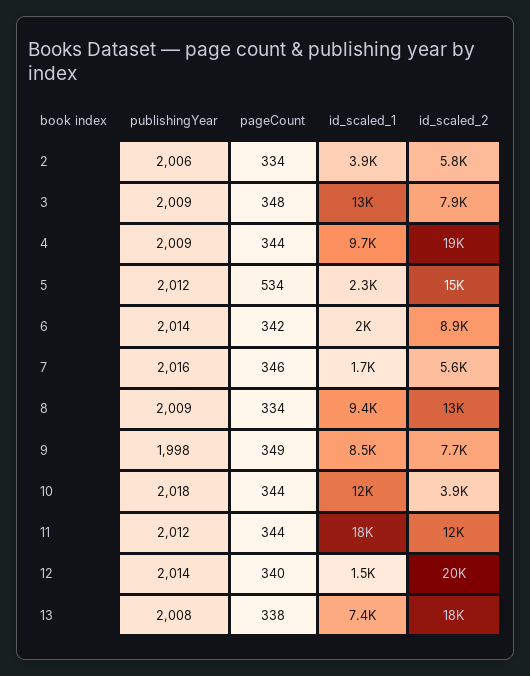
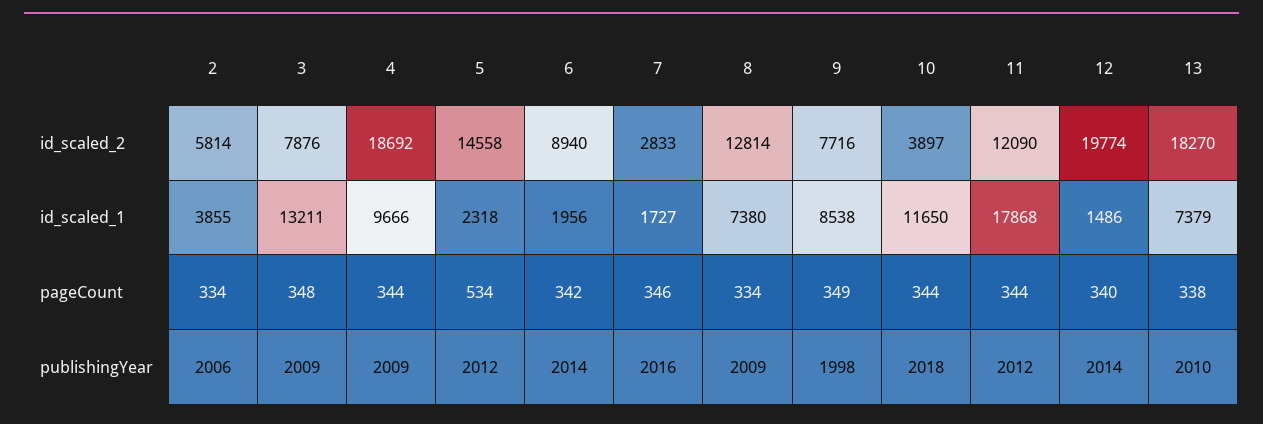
id_scaled_2, 7: 5600 -> 2833
id_scaled_1, 8: 9400 -> 7380
publishingYear, 13: 2008 -> 2010

